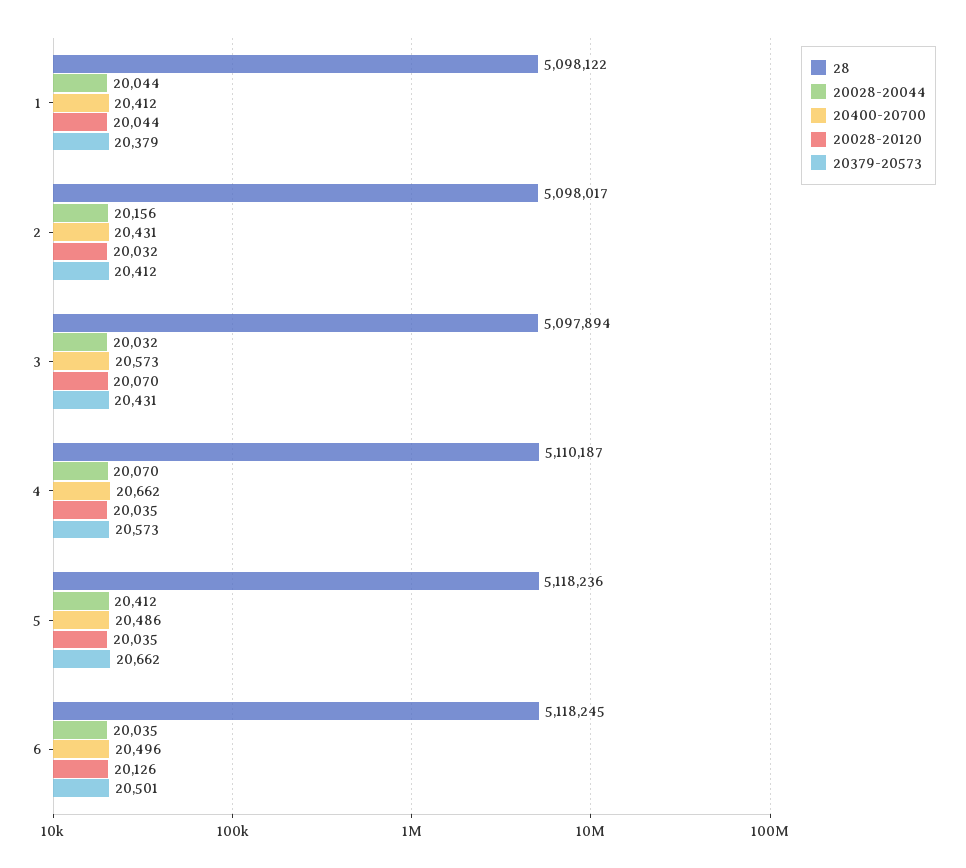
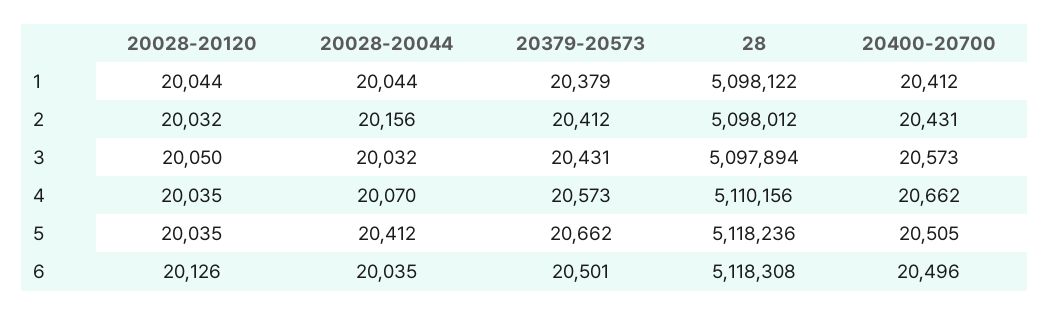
28, 2: 5098017 -> 5098012
20028-20120, 3: 20070 -> 20050
28, 4: 5110187 -> 5110156
20400-20700, 5: 20486 -> 20505
28, 6: 5118245 -> 5118308

